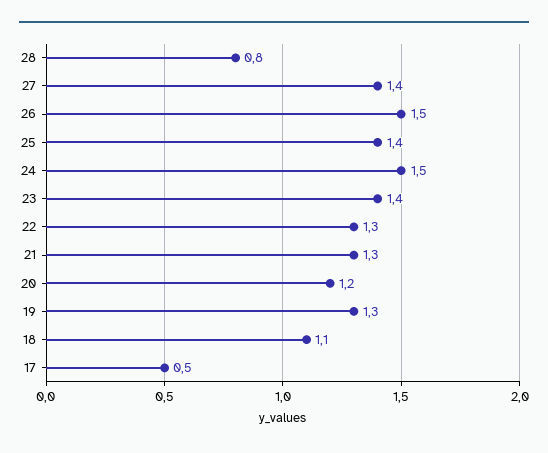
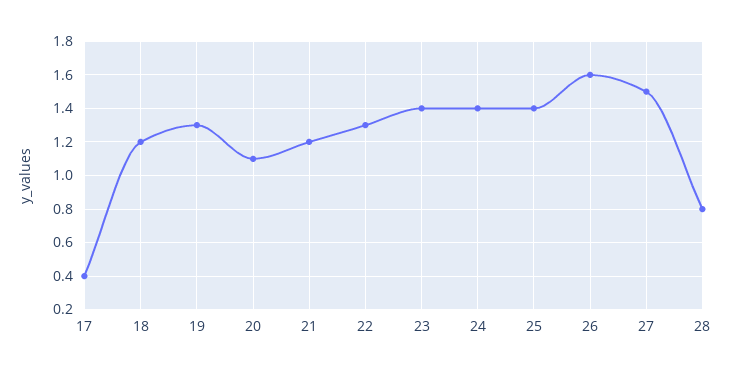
27: 1.4 -> 1.5
26: 1.5 -> 1.6
24: 1.5 -> 1.4
21: 1.3 -> 1.2
20: 1.2 -> 1.1
18: 1.1 -> 1.2
17: 0.5 -> 0.4

